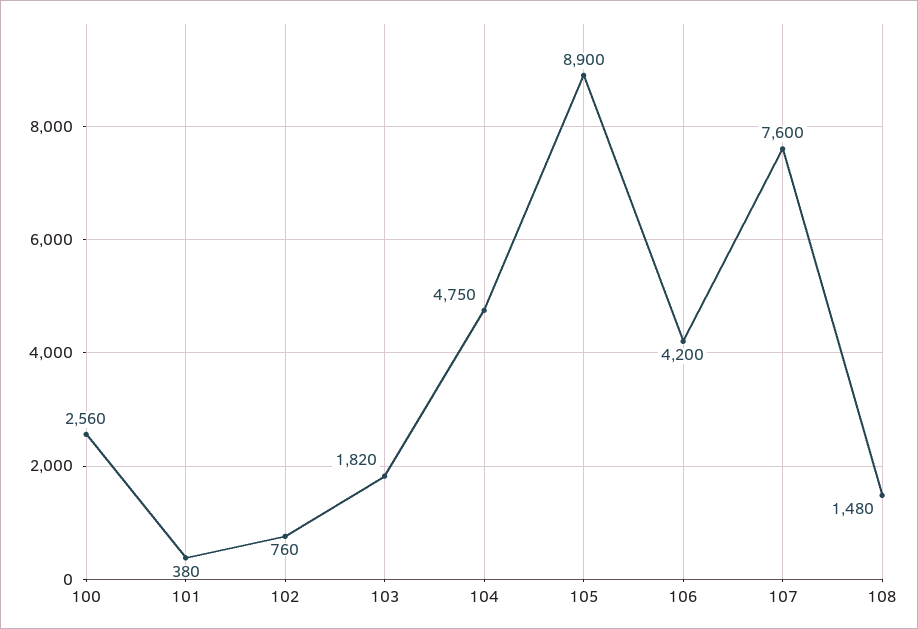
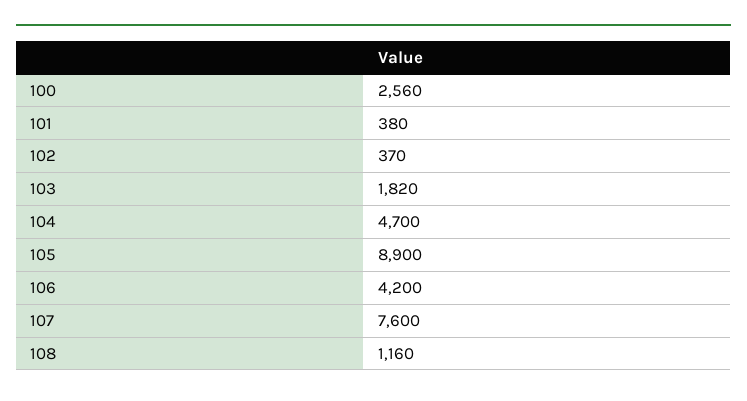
102: 760 -> 370
104: 4750 -> 4700
108: 1480 -> 1160

